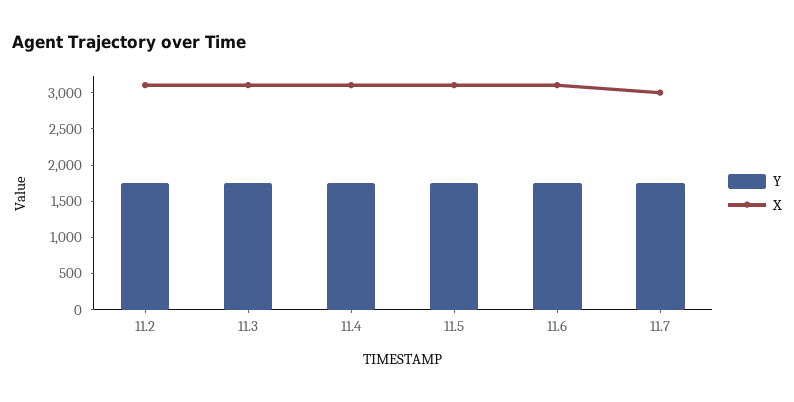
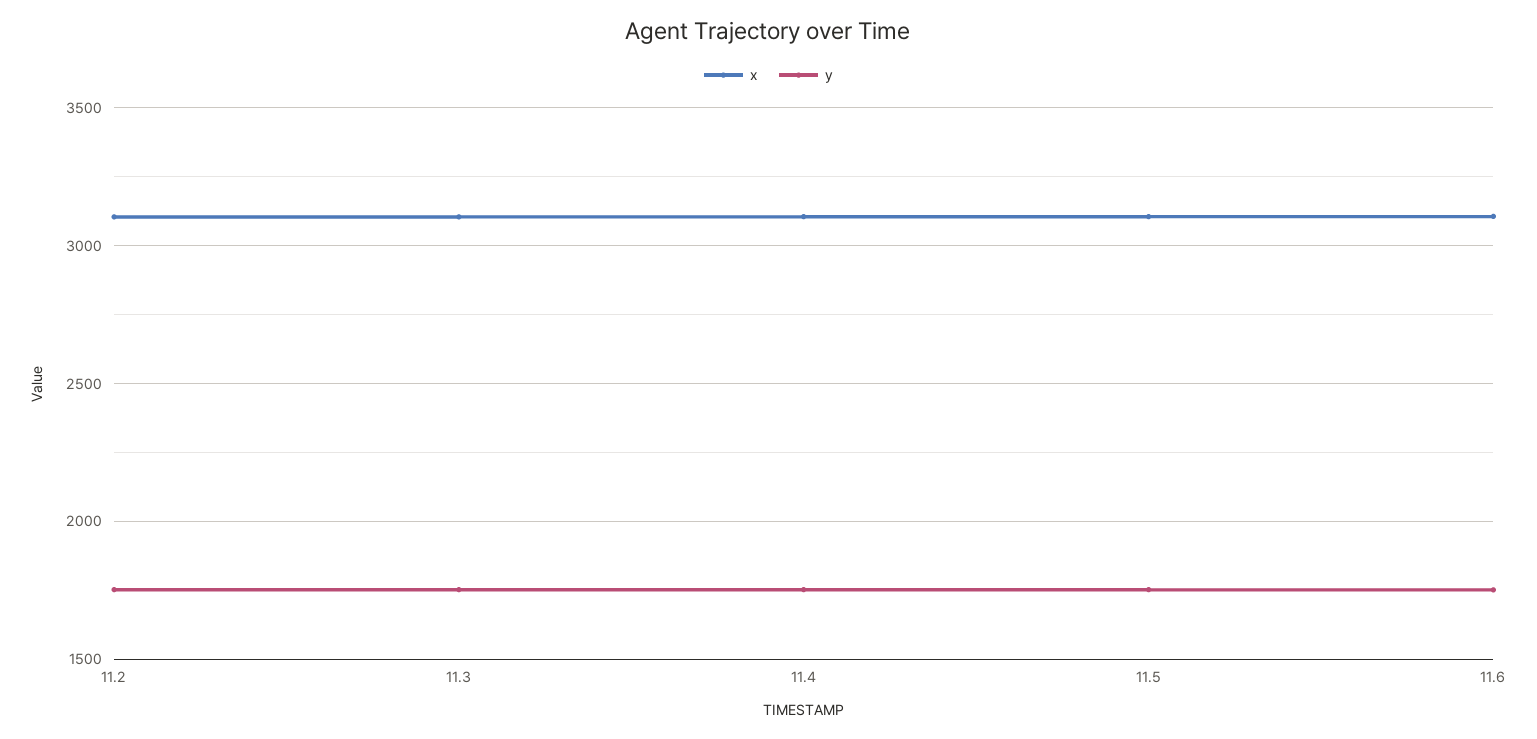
Y, 11.7: 1750 -> none
X, 11.7: 3000 -> none

